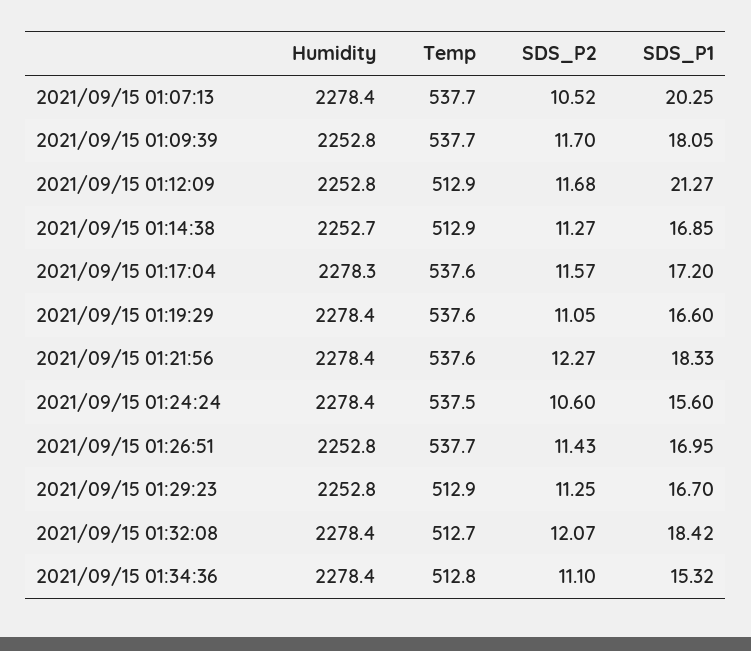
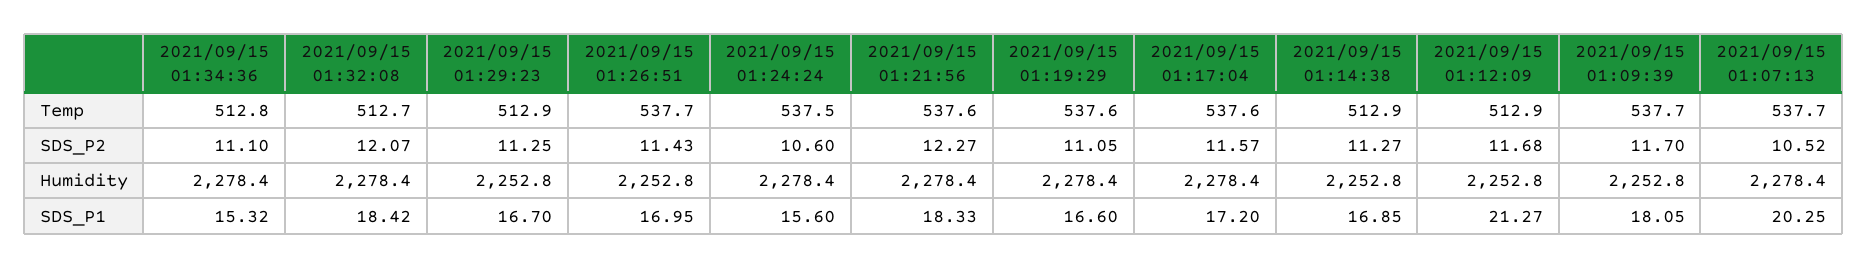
Humidity, 2021/09/15 01:14:38: 2252.7 -> 2252.8
Humidity, 2021/09/15 01:17:04: 2278.3 -> 2278.4

